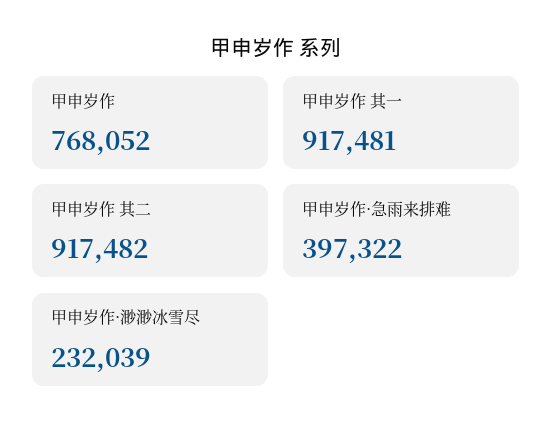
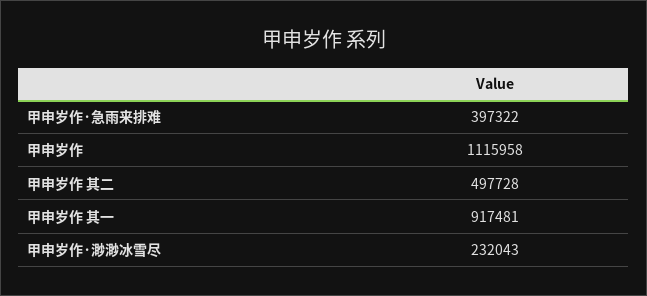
甲申岁作: 768052 -> 1115958
甲申岁作 其二: 917482 -> 497728
甲申岁作·渺渺冰雪尽: 232039 -> 232043

